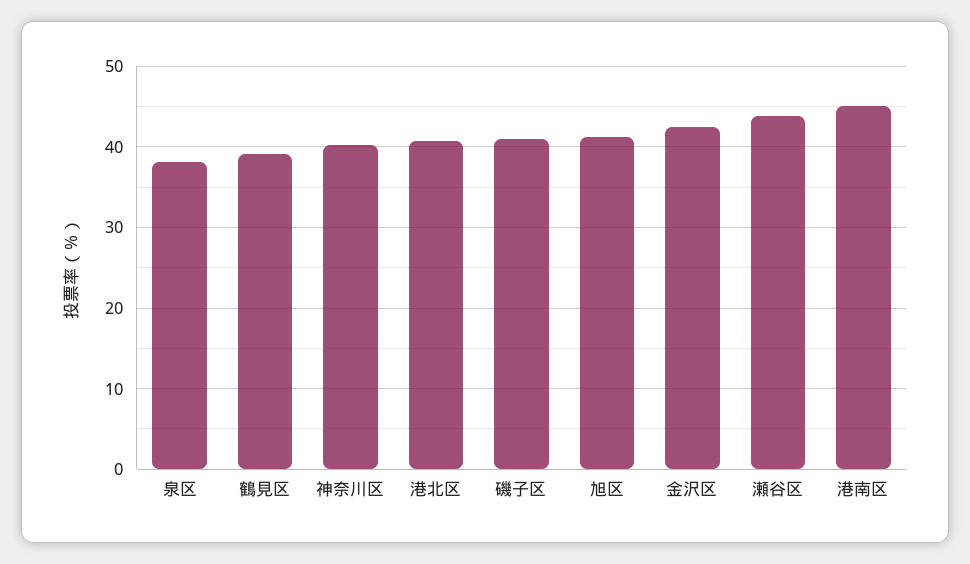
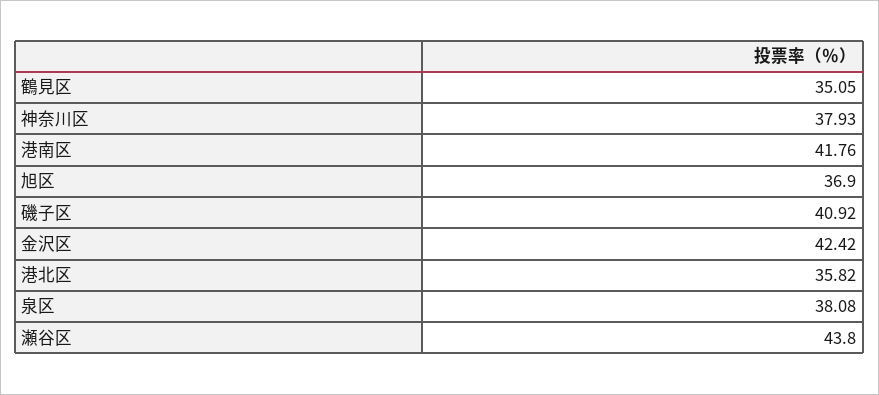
鶴見区: 39 -> 35.05
神奈川区: 40 -> 37.93
港北区: 41 -> 35.82
旭区: 41 -> 36.9
港南区: 45 -> 41.76

